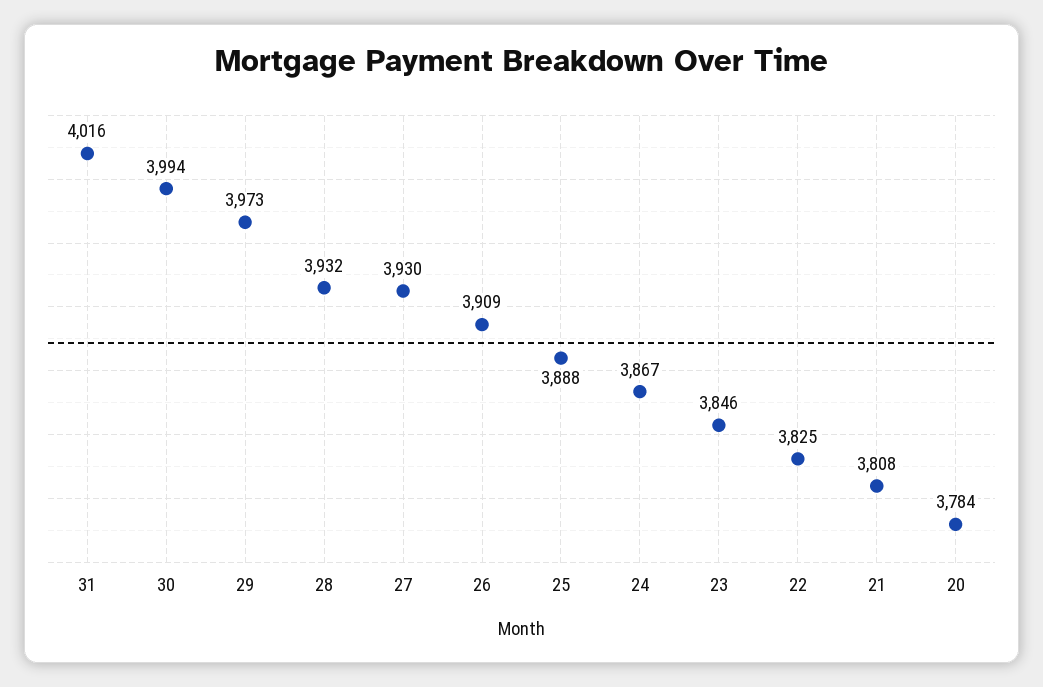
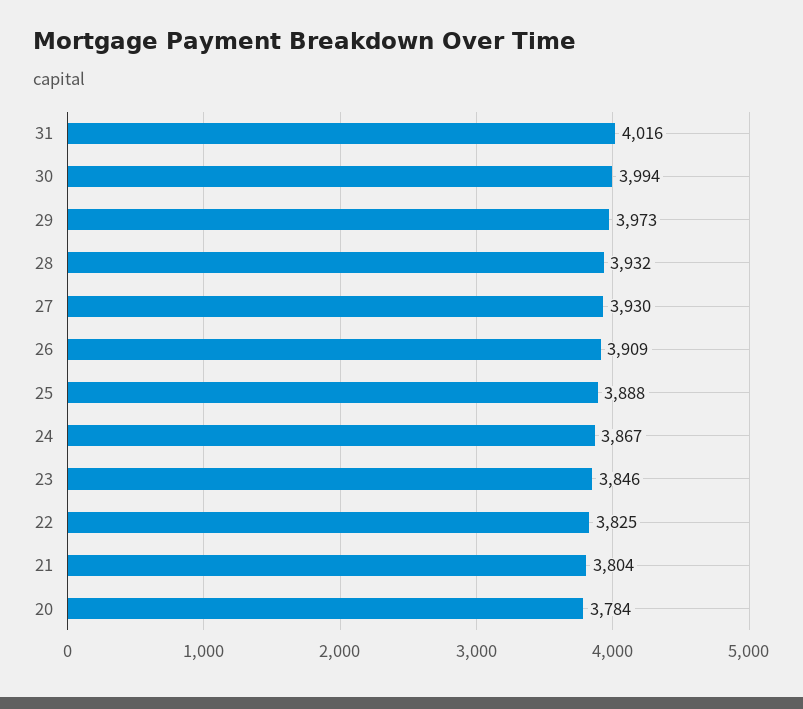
21: 3808 -> 3804

